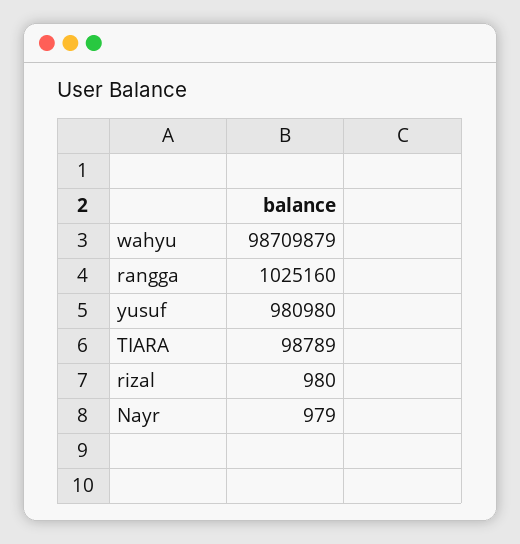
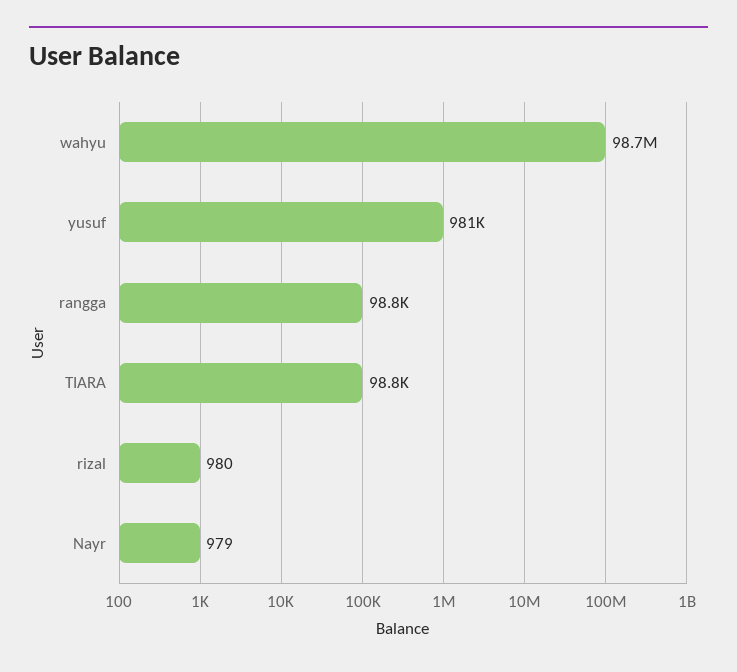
rangga: 1025160 -> 98800

